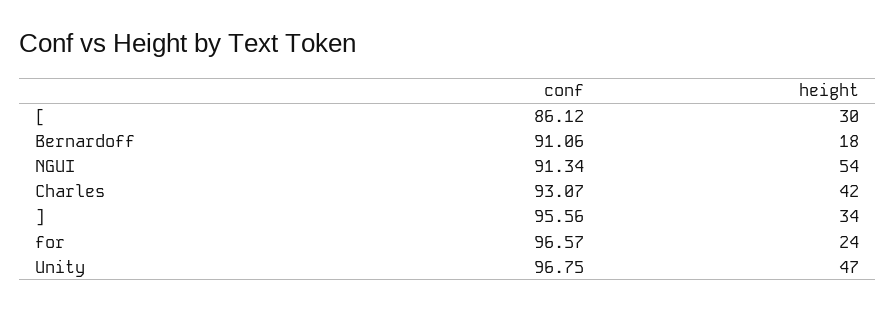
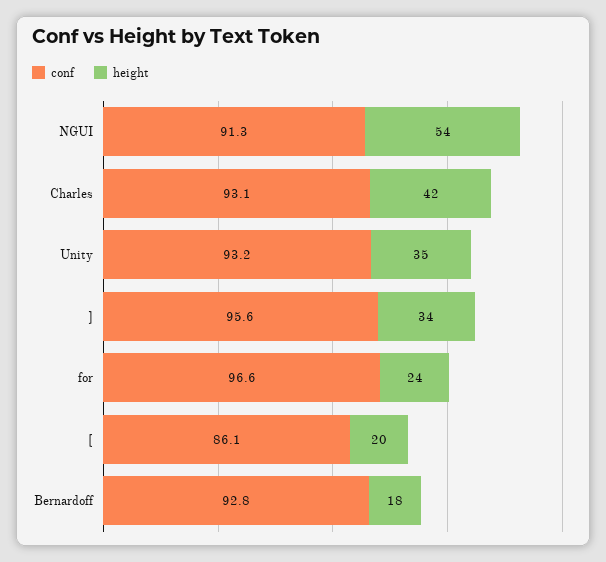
height, [: 30 -> 20
conf, Bernardoff: 91.06 -> 92.8
conf, Unity: 96.75 -> 93.2
height, Unity: 47 -> 35

